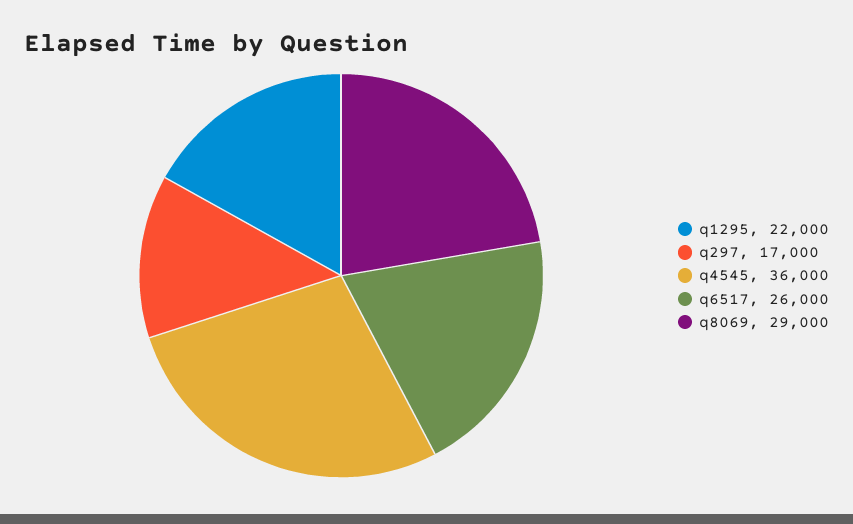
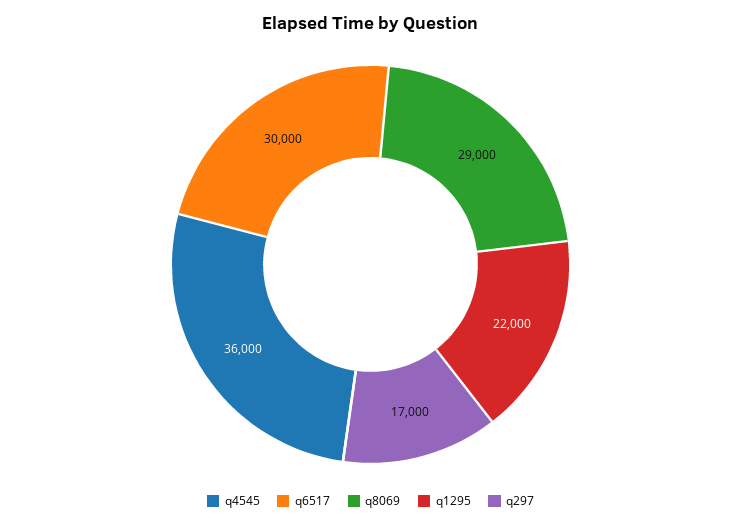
q6517: 26000 -> 30000

